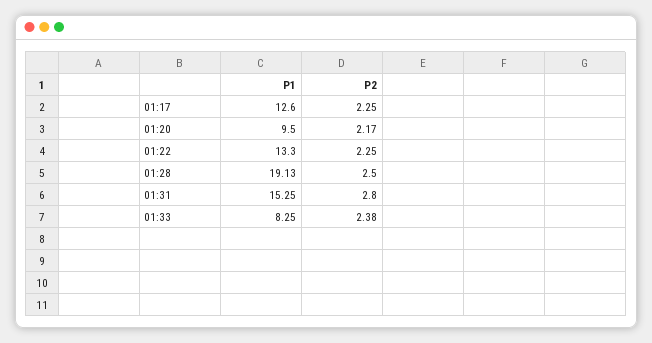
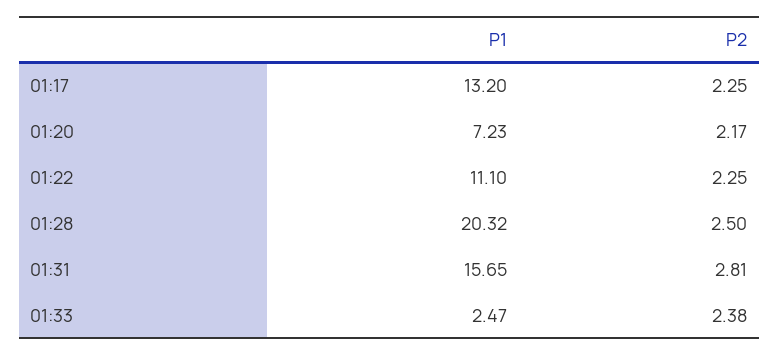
P1, 01:17: 12.6 -> 13.2
P1, 01:20: 9.5 -> 7.23
P1, 01:22: 13.3 -> 11.1
P1, 01:28: 19.13 -> 20.32
P1, 01:31: 15.25 -> 15.65
P2, 01:31: 2.8 -> 2.81
P1, 01:33: 8.25 -> 2.47

